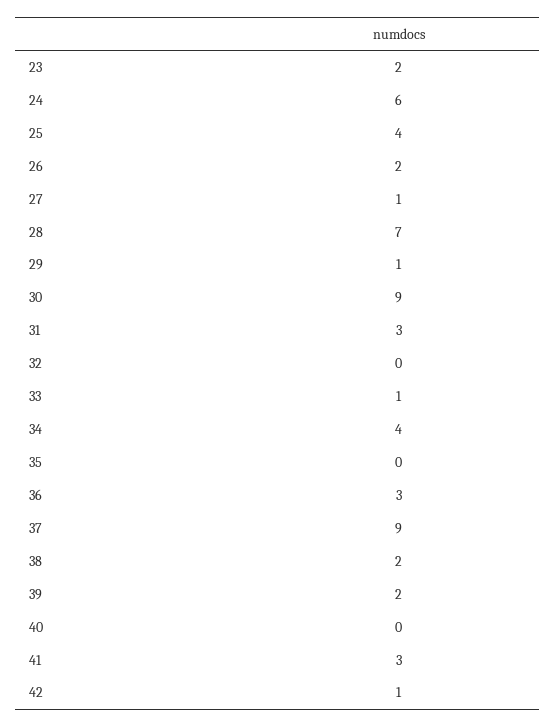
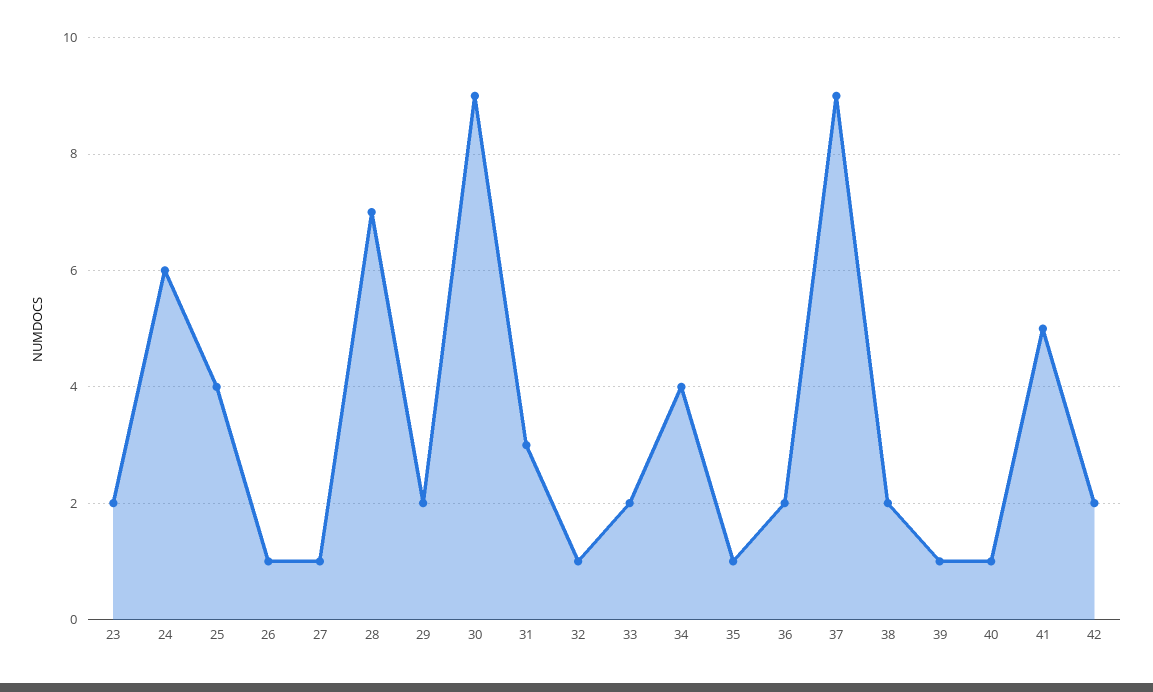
26: 2 -> 1
29: 1 -> 2
32: 0 -> 1
33: 1 -> 2
35: 0 -> 1
36: 3 -> 2
39: 2 -> 1
40: 0 -> 1
41: 3 -> 5
42: 1 -> 2

